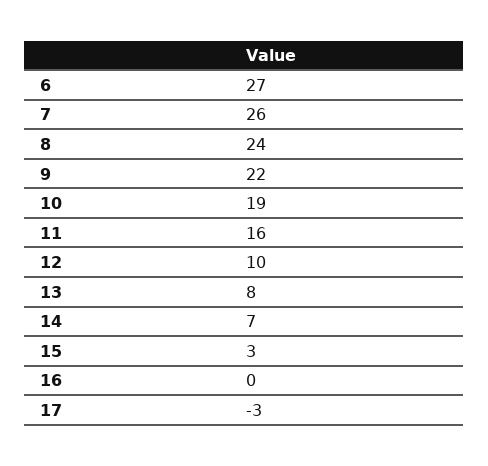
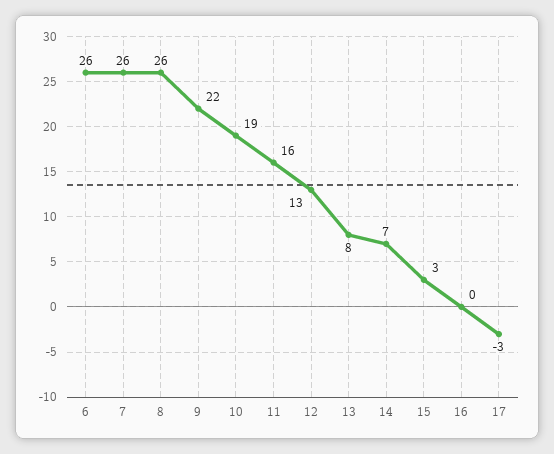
6: 27 -> 26
8: 24 -> 26
12: 10 -> 13

